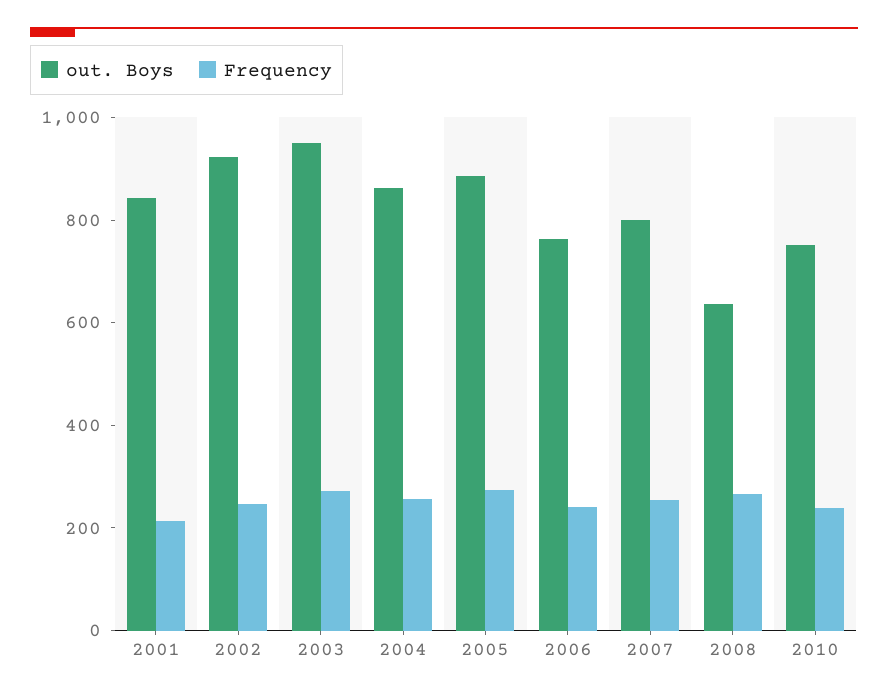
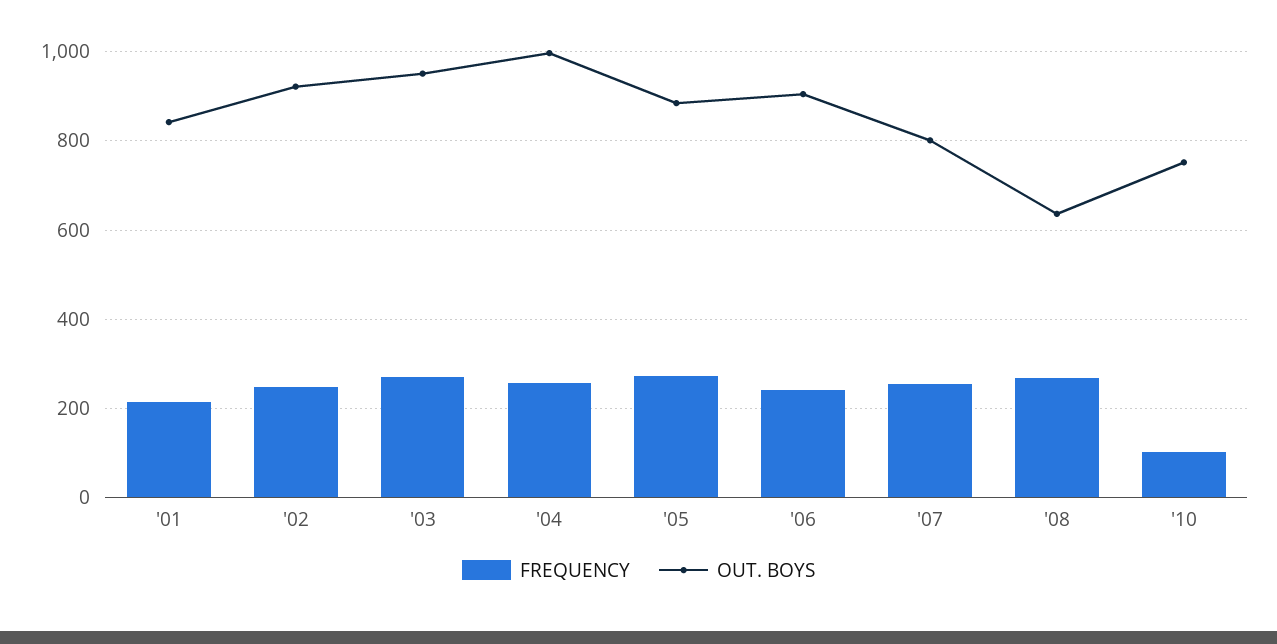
out. Boys, 2004: 850 -> 1000
out. Boys, 2006: 750 -> 900
Frequency, 2010: 250 -> 100

